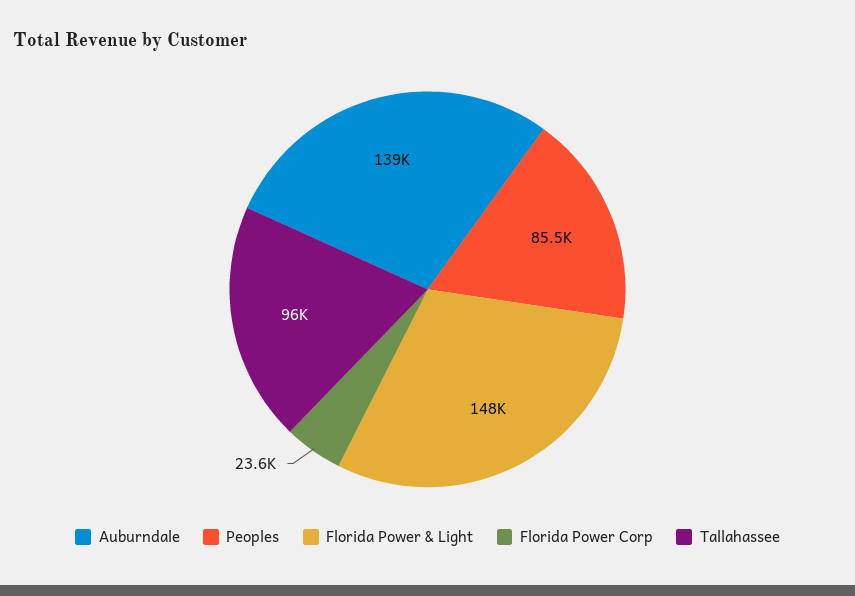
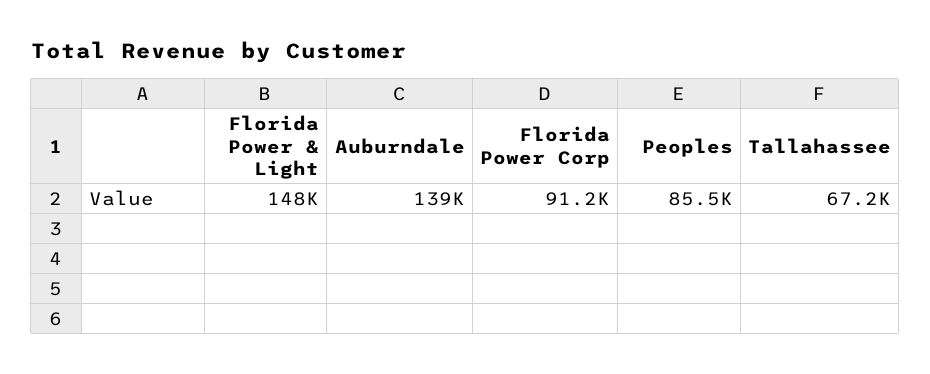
Florida Power Corp: 23600 -> 91200
Tallahassee: 96000 -> 67200

